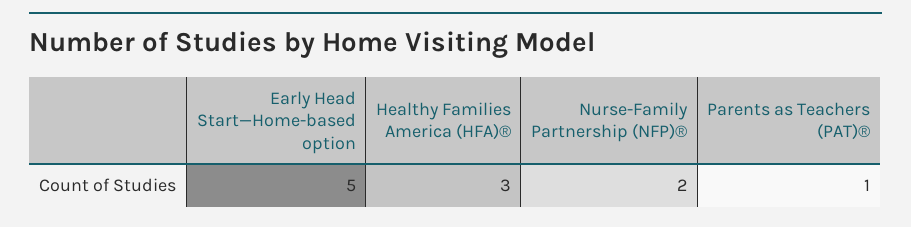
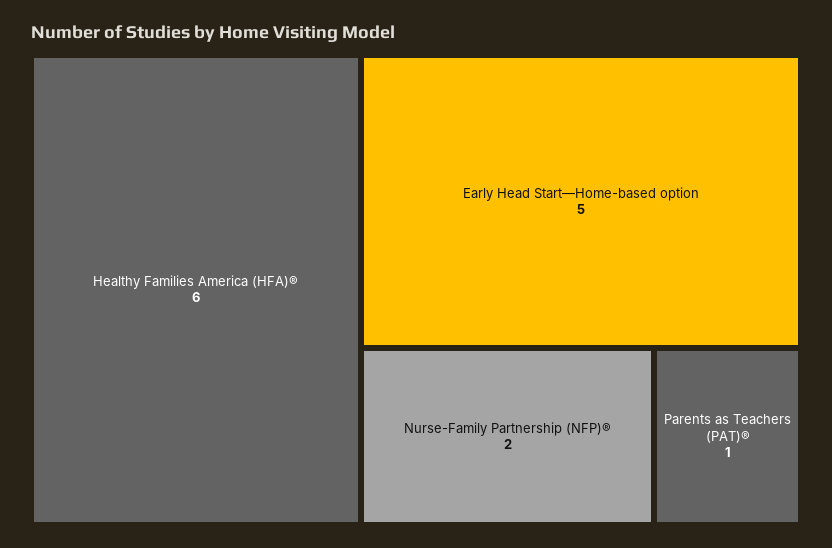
Healthy Families America (HFA)®: 3 -> 6

